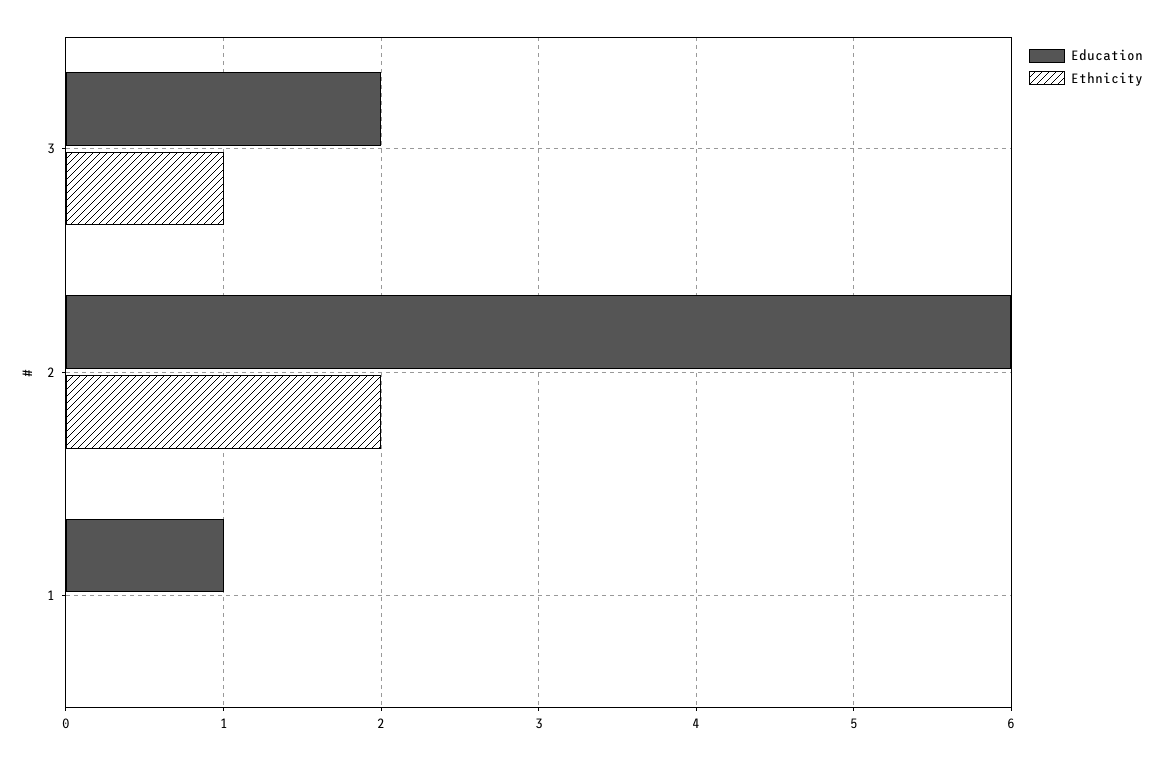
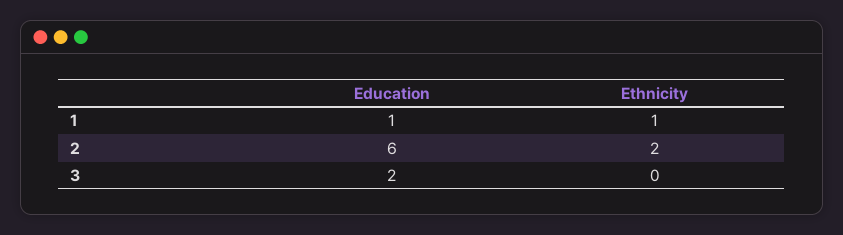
Ethnicity, 3: 1 -> 0
Ethnicity, 1: 0 -> 1

